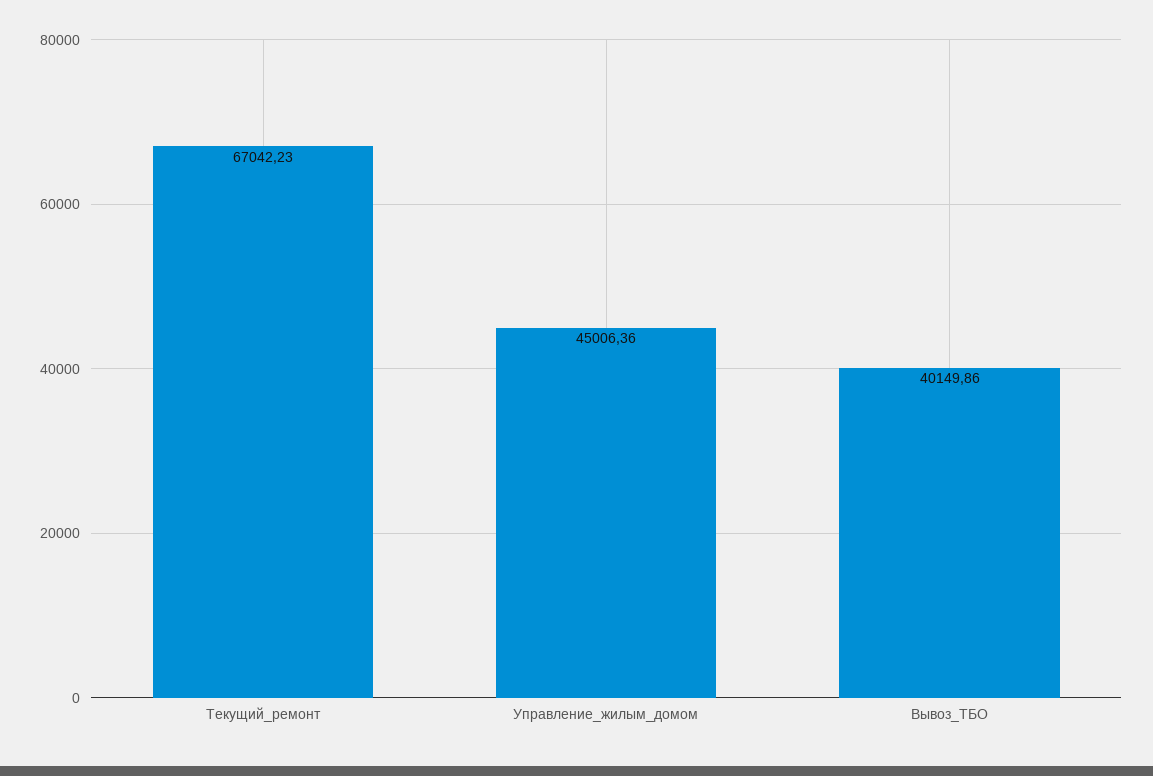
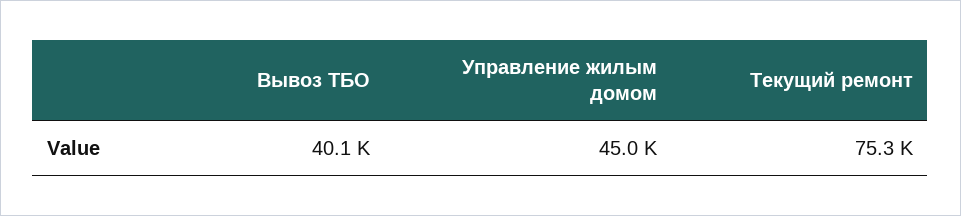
Текущий_ремонт: 67042.23 -> 75300

